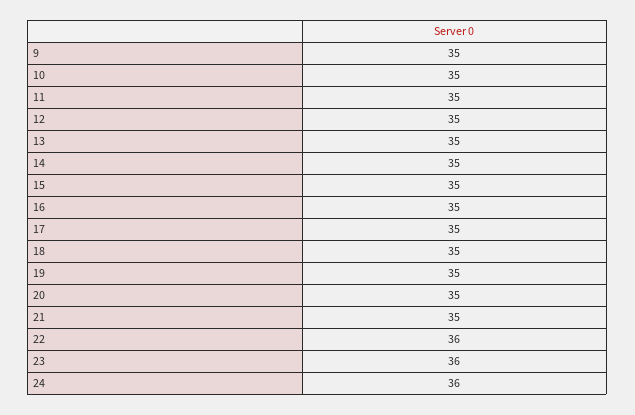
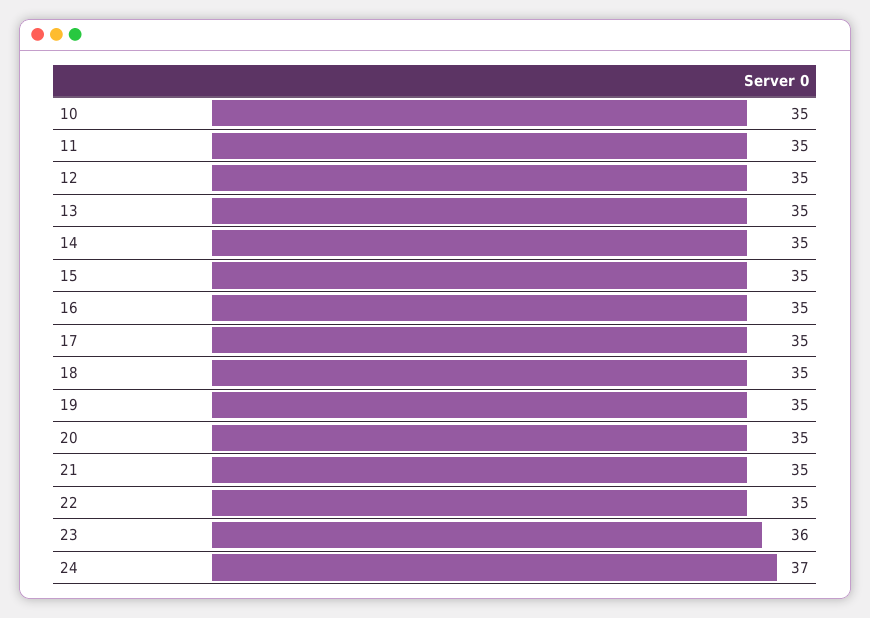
9: 35 -> none
22: 36 -> 35
24: 36 -> 37

